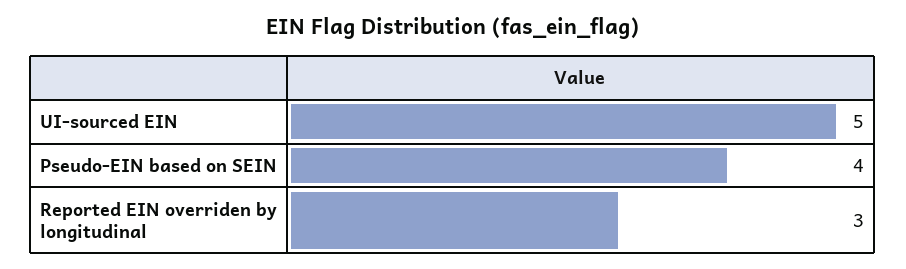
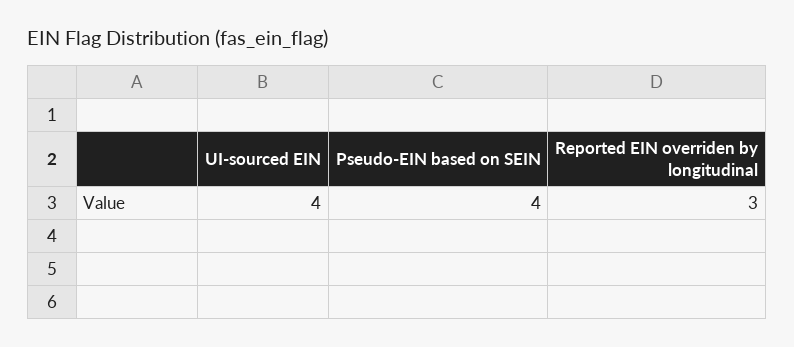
UI-sourced EIN: 5 -> 4

